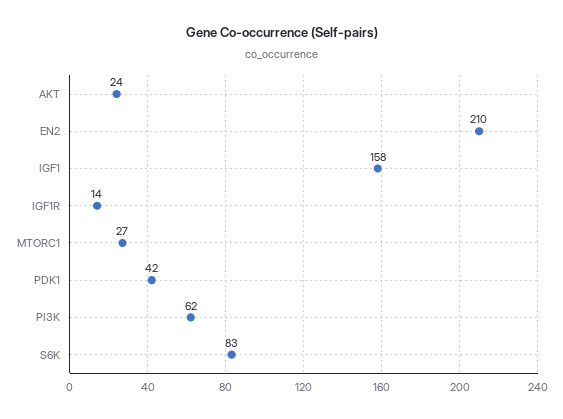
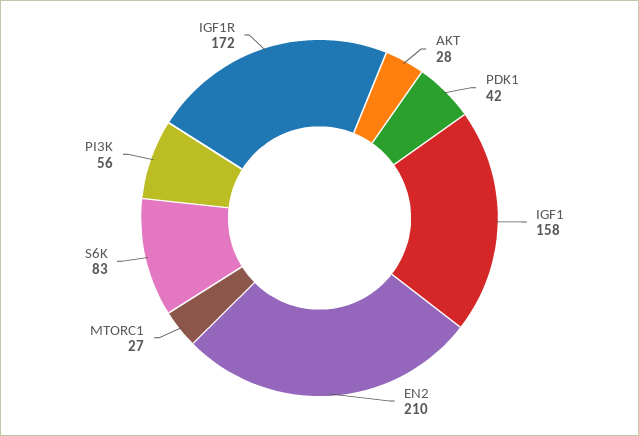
AKT: 24 -> 28
IGF1R: 14 -> 172
PI3K: 62 -> 56

